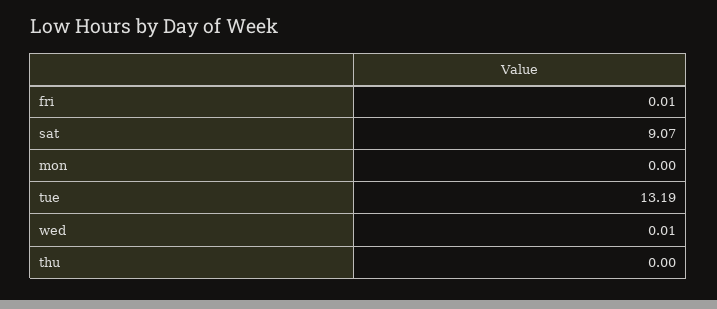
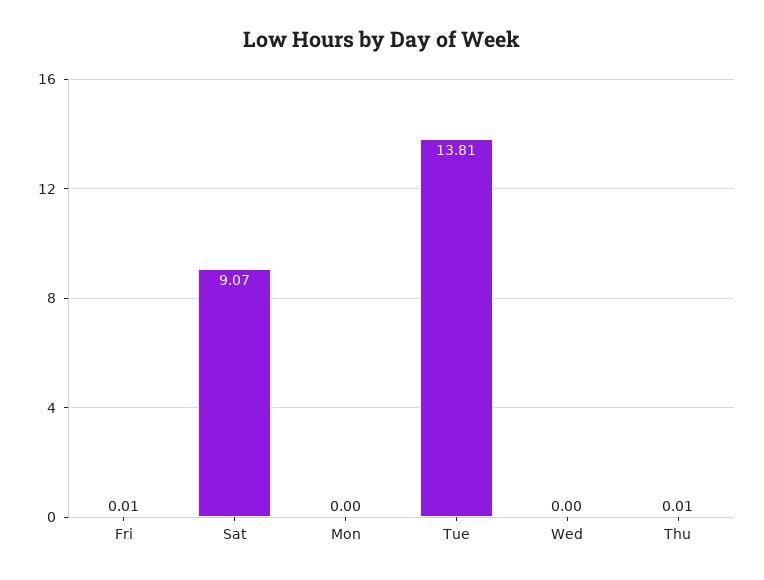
tue: 13.19 -> 13.81
wed: 0.01 -> 0
thu: 0 -> 0.01

